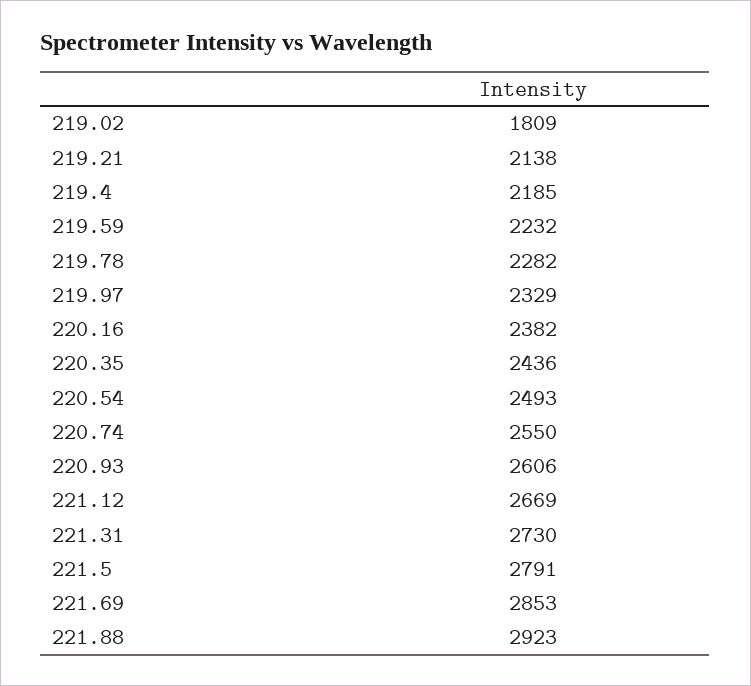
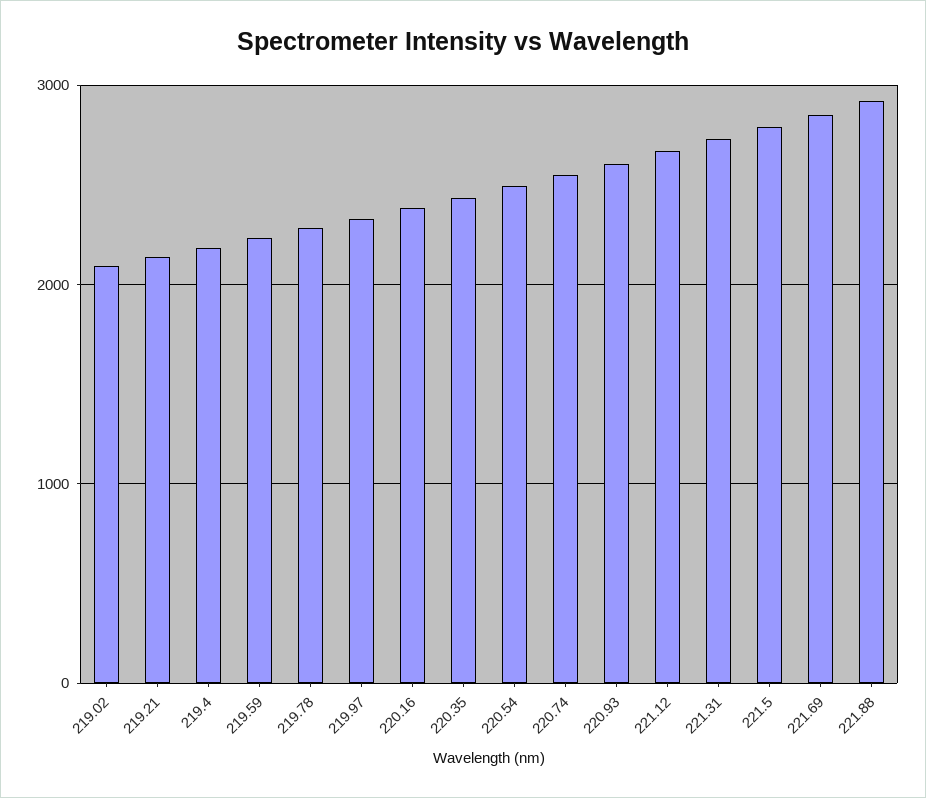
219.02: 1809 -> 2100

